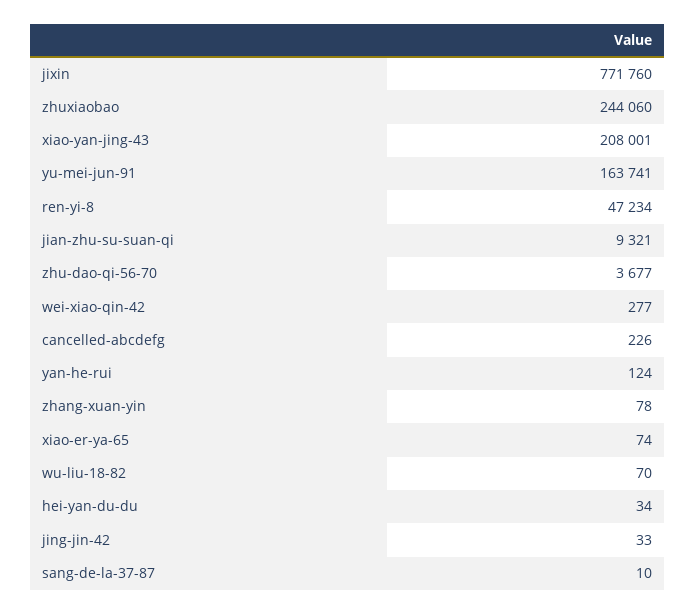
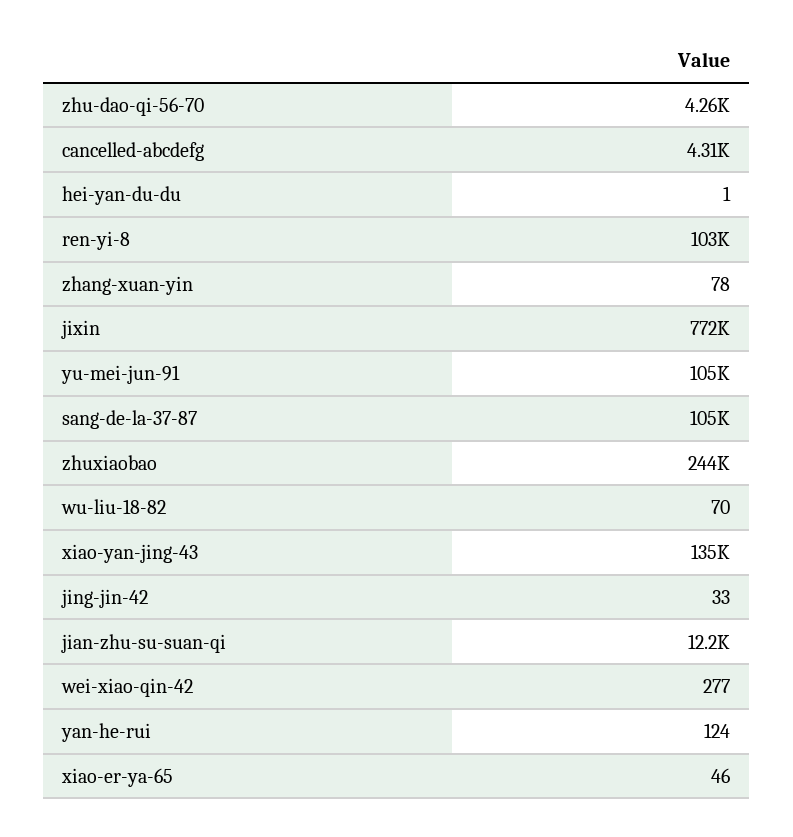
xiao-yan-jing-43: 208001 -> 135000
yu-mei-jun-91: 163741 -> 105000
ren-yi-8: 47234 -> 103000
jian-zhu-su-suan-qi: 9321 -> 12200
zhu-dao-qi-56-70: 3677 -> 4260
cancelled-abcdefg: 226 -> 4310
xiao-er-ya-65: 74 -> 46
hei-yan-du-du: 34 -> 1
sang-de-la-37-87: 10 -> 105000

